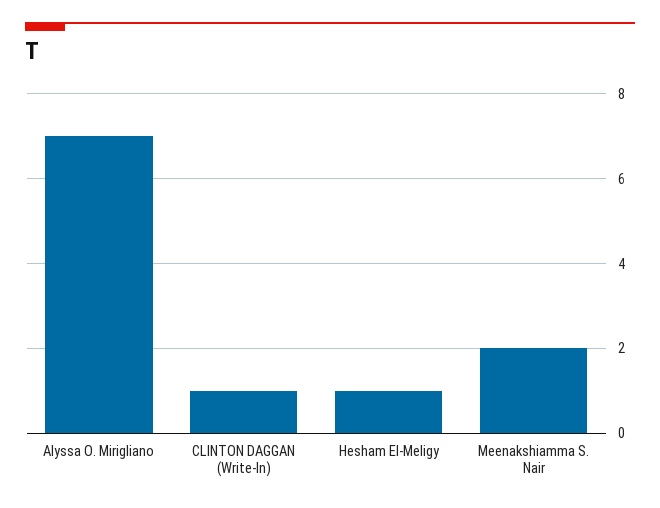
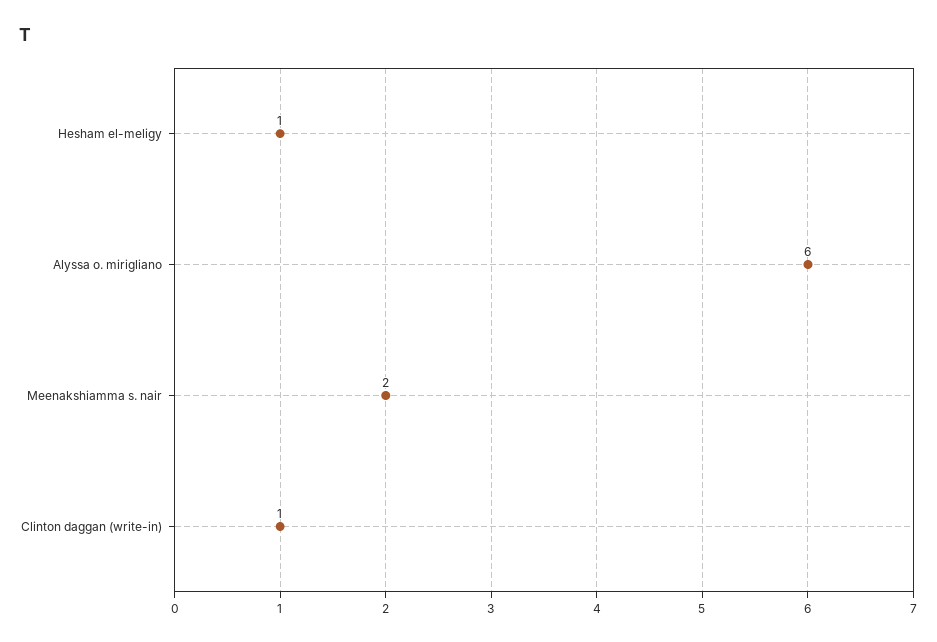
Alyssa O. Mirigliano: 7 -> 6

